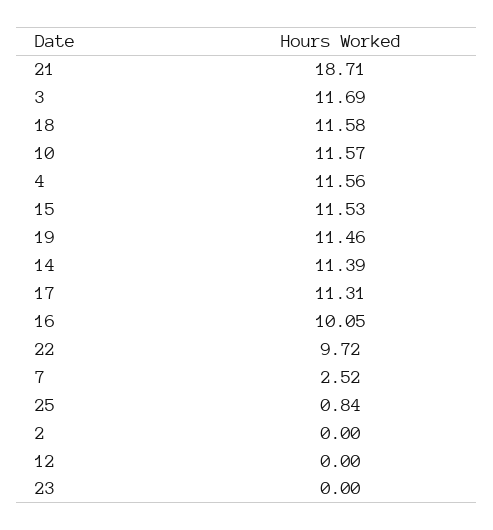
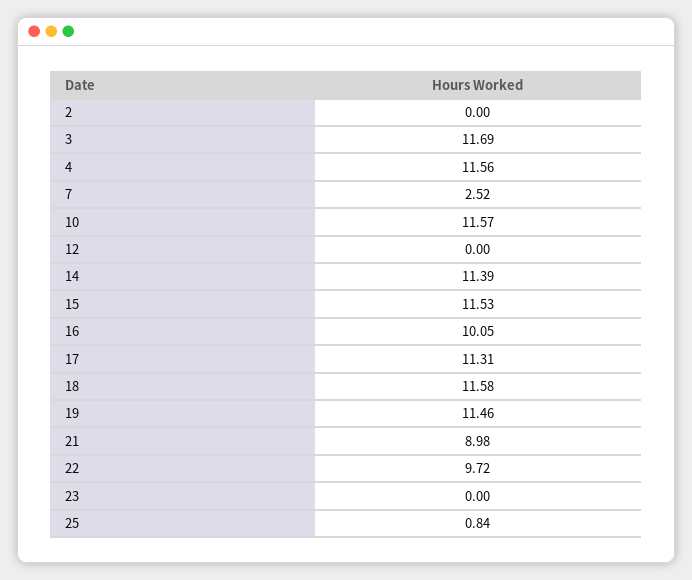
21: 18.71 -> 8.98

